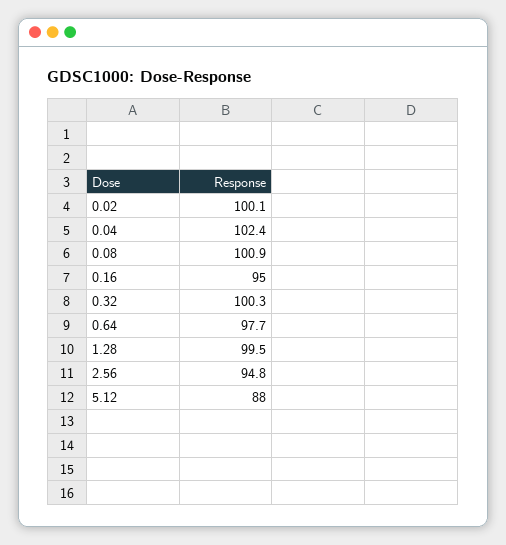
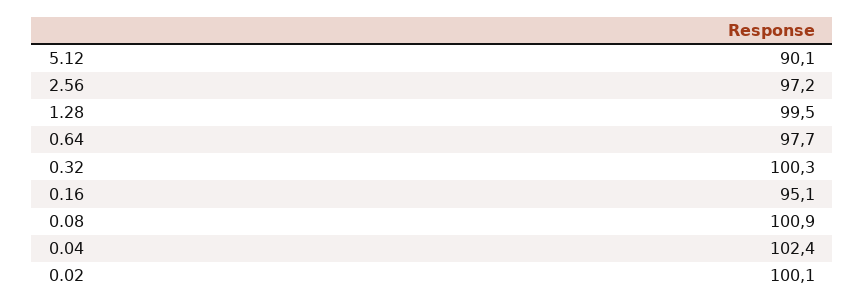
0.16: 95 -> 95.1
2.56: 94.8 -> 97.2
5.12: 88 -> 90.1

